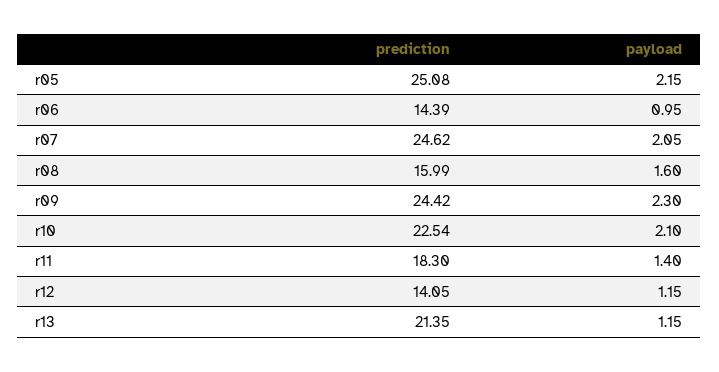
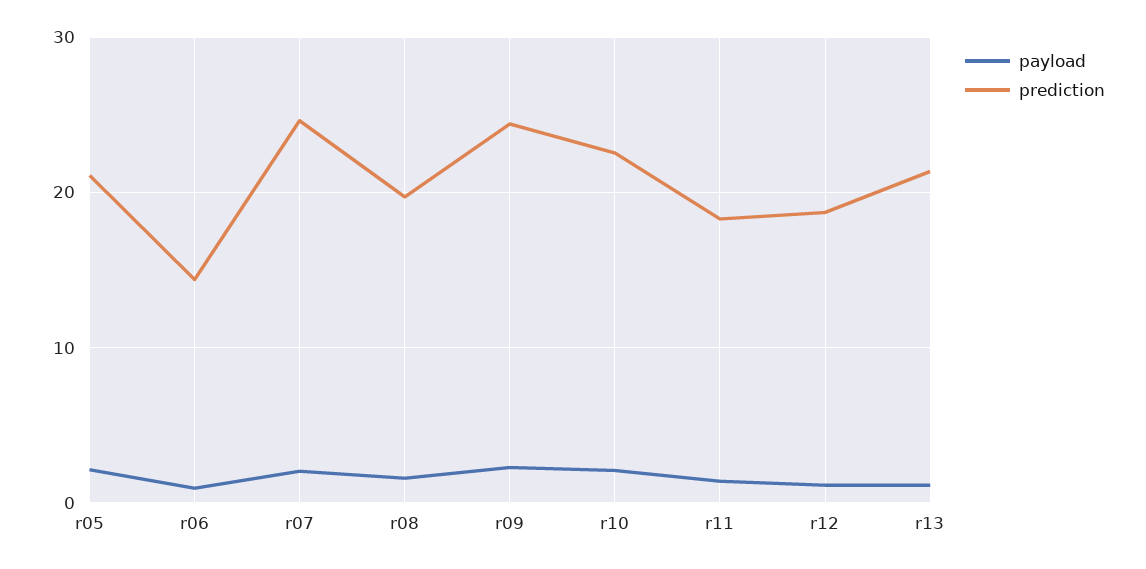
prediction, r05: 25.08 -> 21
prediction, r08: 15.99 -> 20
prediction, r12: 14.05 -> 19

